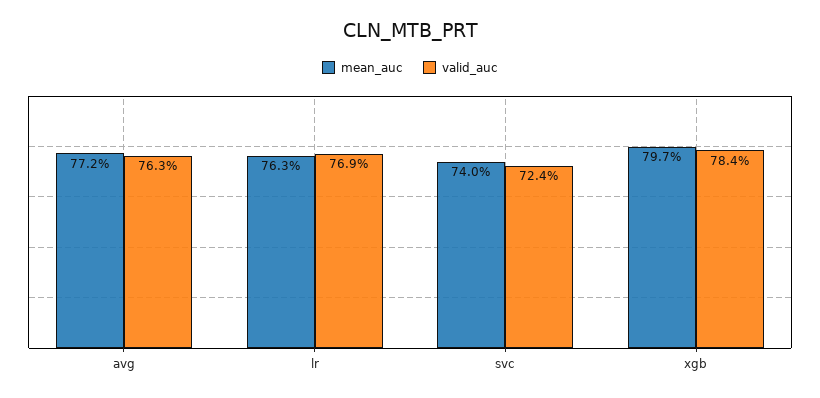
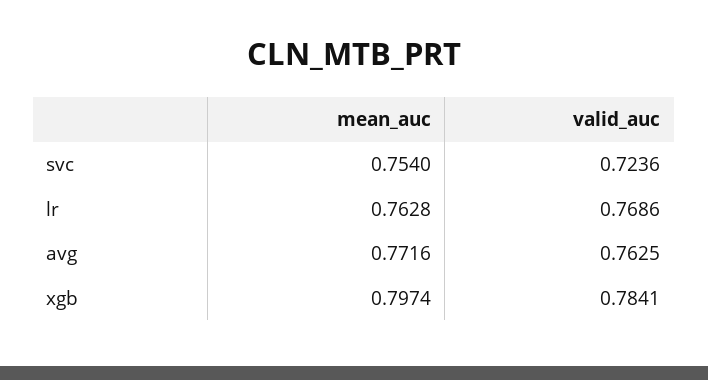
mean_auc, svc: 0.74 -> 0.754

